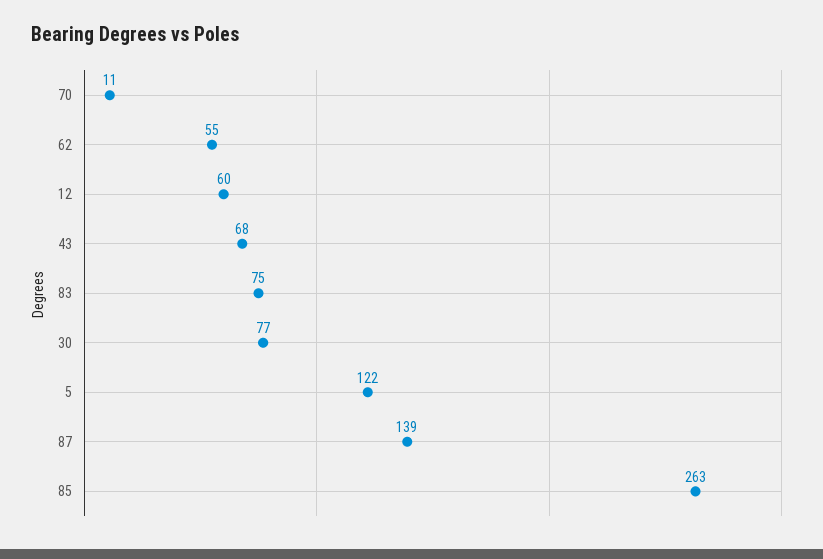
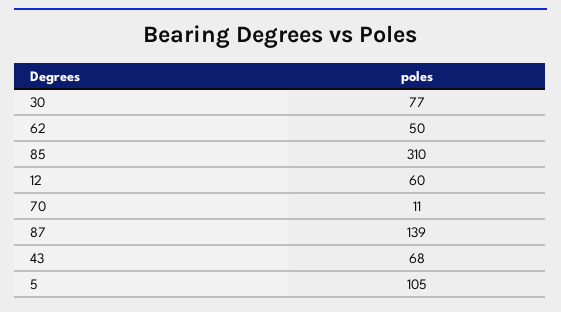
62: 55 -> 50
83: 75 -> none
5: 122 -> 105
85: 263 -> 310

